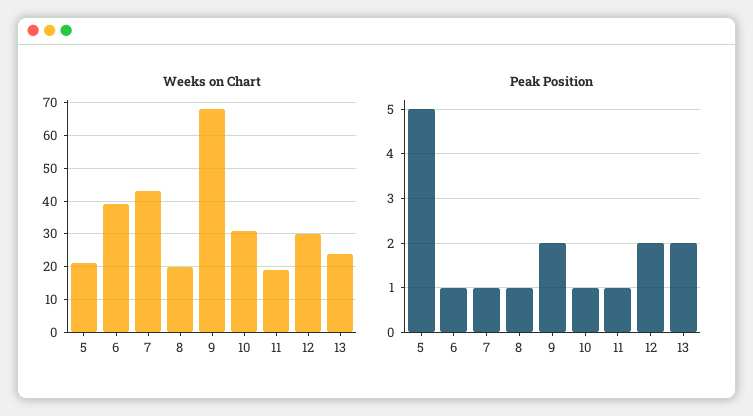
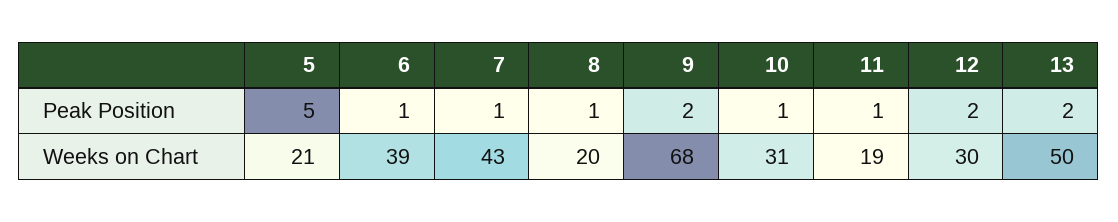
Weeks on Chart, 13: 25 -> 50

